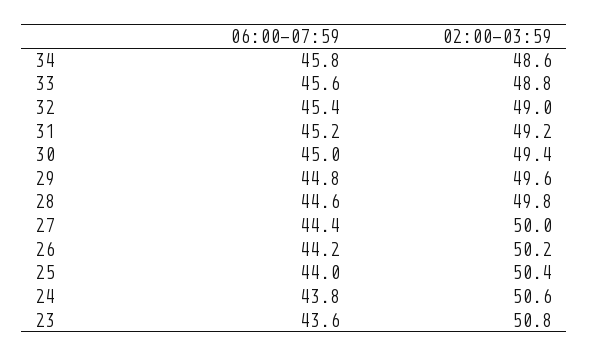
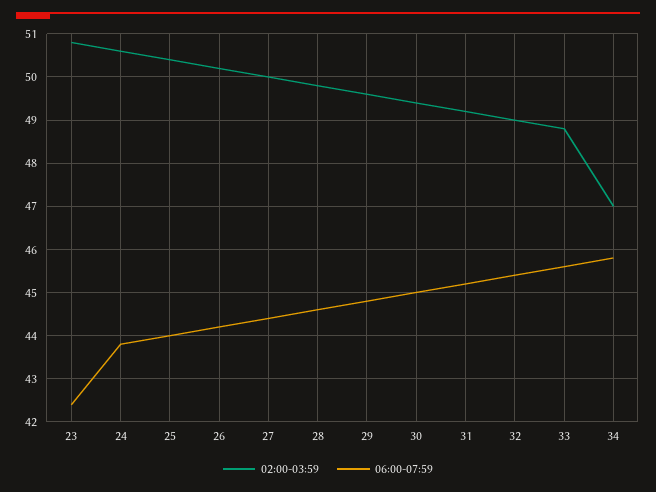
02:00-03:59, 34: 48.6 -> 47
06:00-07:59, 23: 43.6 -> 42.5

